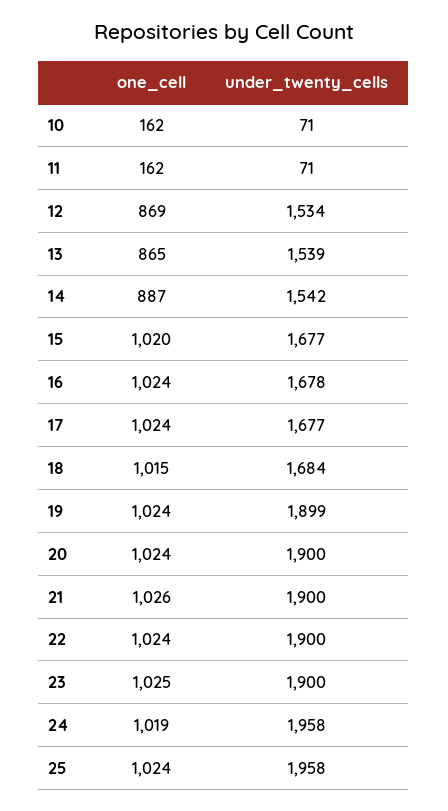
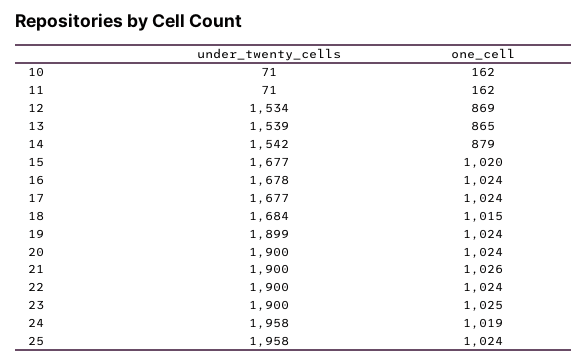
one_cell, 14: 887 -> 879

